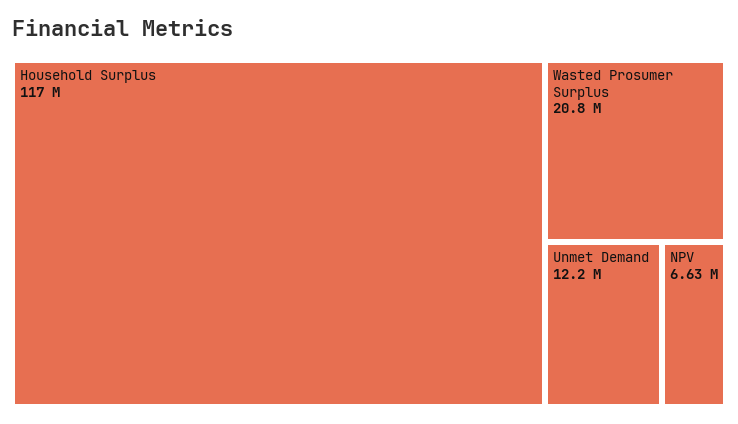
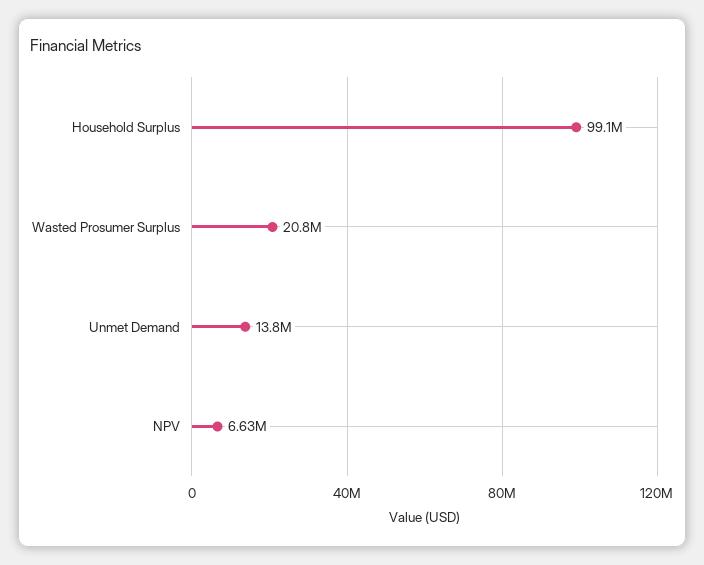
Household Surplus: 117000000 -> 99100000
Unmet Demand: 12200000 -> 13800000

